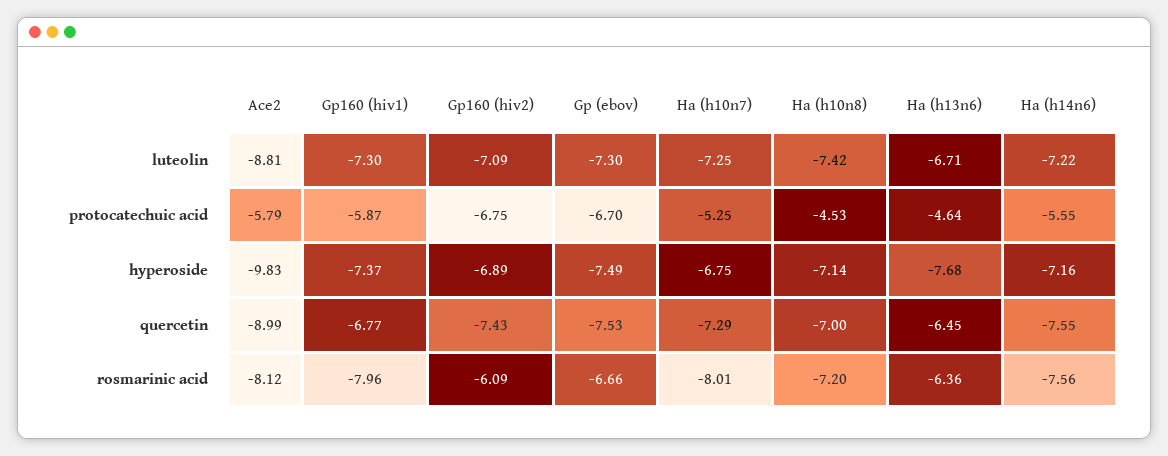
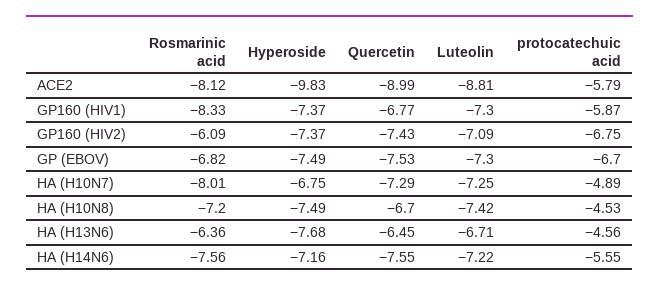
Ha (h10n7), protocatechuic acid: -5.25 -> -4.89
Ha (h13n6), protocatechuic acid: -4.64 -> -4.56
Gp160 (hiv2), hyperoside: -6.89 -> -7.37
Ha (h10n8), hyperoside: -7.14 -> -7.49
Ha (h10n8), quercetin: -7 -> -6.7
Gp160 (hiv1), rosmarinic acid: -7.96 -> -8.33
Gp (ebov), rosmarinic acid: -6.66 -> -6.82

